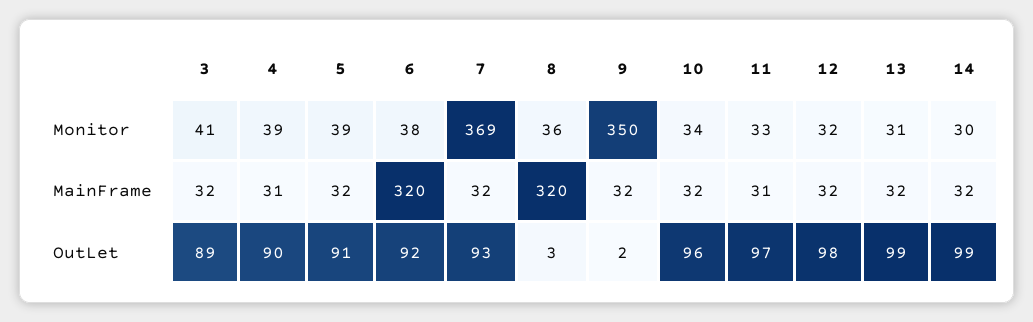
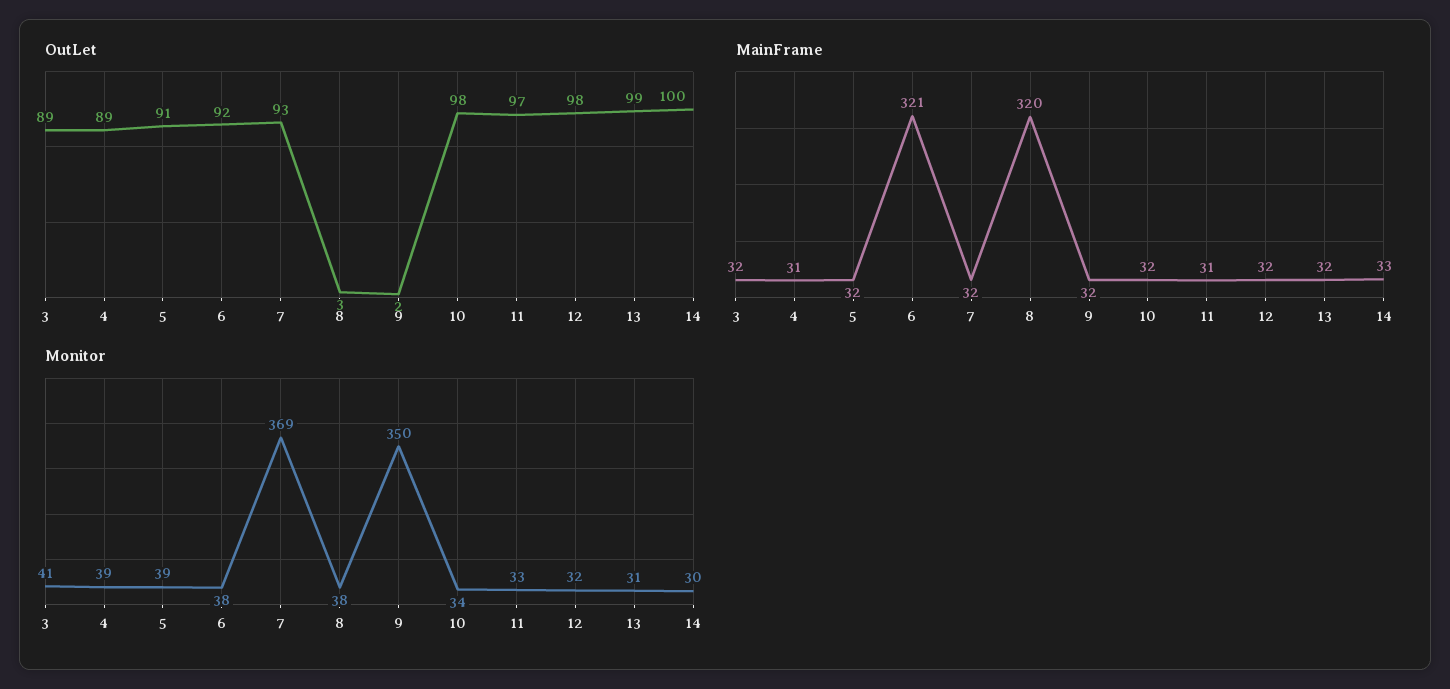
Monitor, 8: 36 -> 38
MainFrame, 6: 320 -> 321
MainFrame, 14: 32 -> 33
OutLet, 4: 90 -> 89
OutLet, 10: 96 -> 98
OutLet, 14: 99 -> 100

